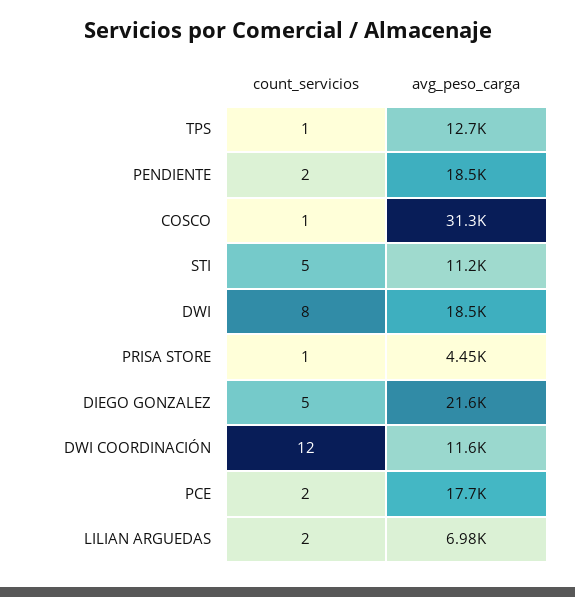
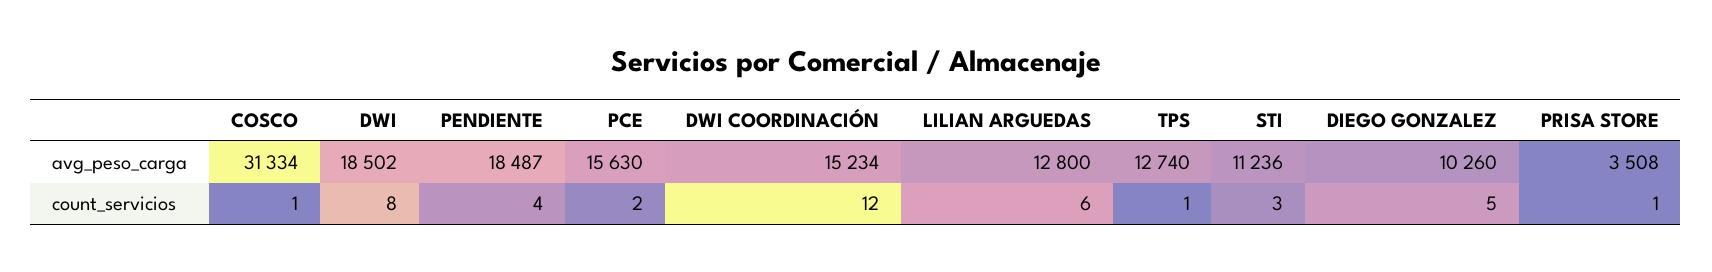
count_servicios, PENDIENTE: 2 -> 4
count_servicios, STI: 5 -> 3
avg_peso_carga, PRISA STORE: 4450 -> 3508
avg_peso_carga, DIEGO GONZALEZ: 21600 -> 10260
avg_peso_carga, DWI COORDINACIÓN: 11600 -> 15234
avg_peso_carga, PCE: 17700 -> 15630
count_servicios, LILIAN ARGUEDAS: 2 -> 6
avg_peso_carga, LILIAN ARGUEDAS: 6980 -> 12800

